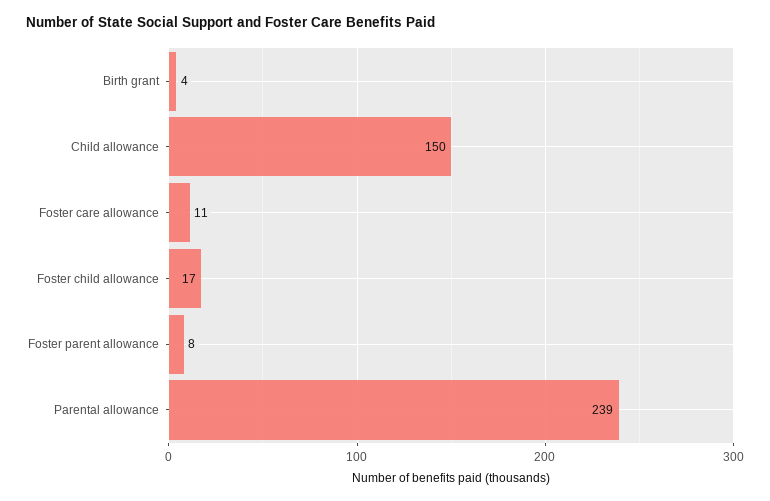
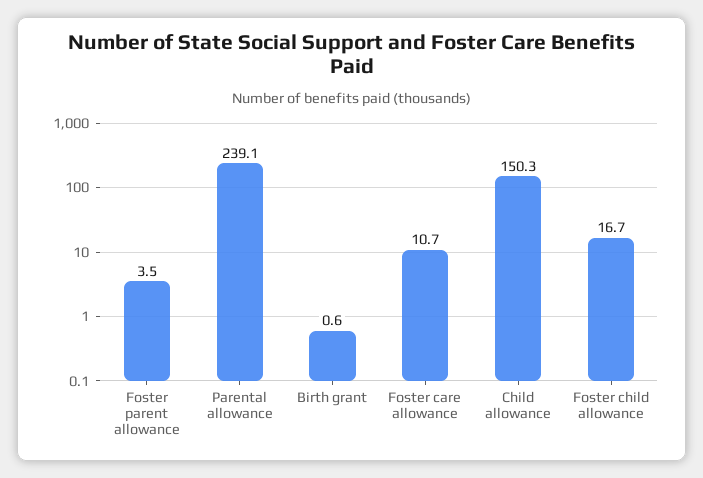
Birth grant: 4 -> 0.6
Foster parent allowance: 8 -> 3.5

